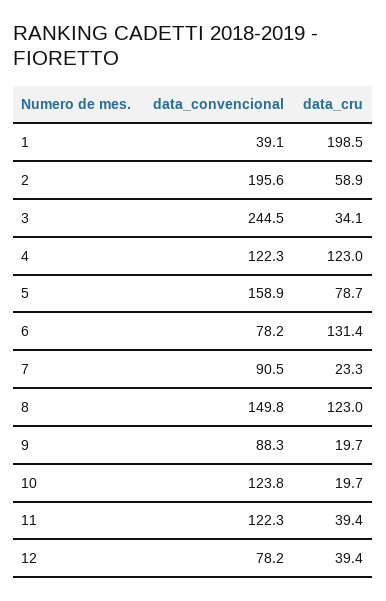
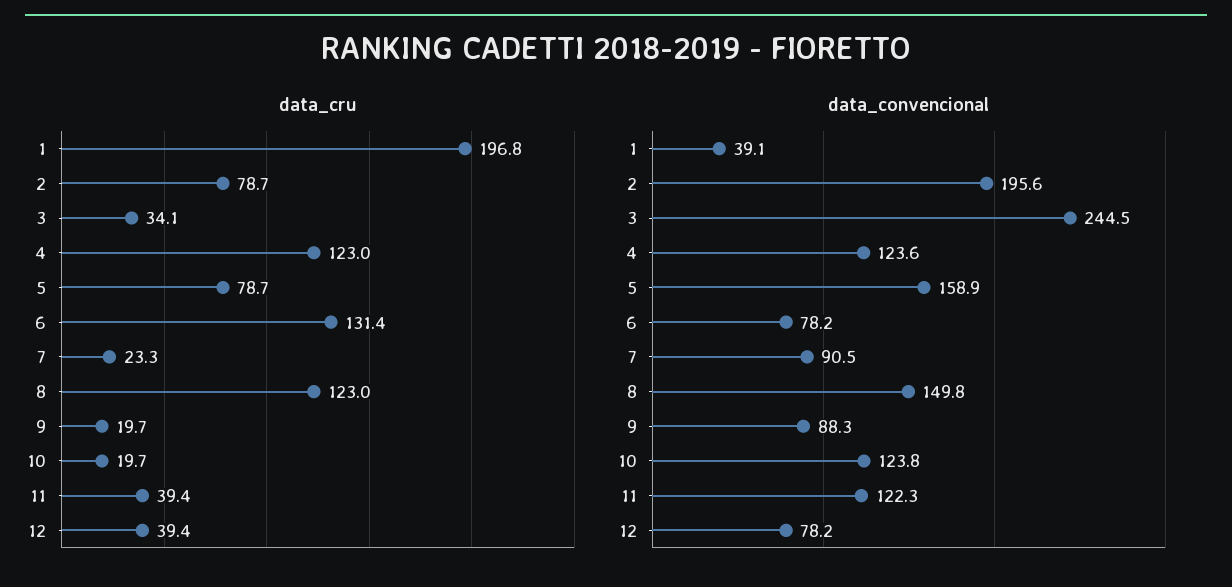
data_cru, 1: 198.5 -> 196.8
data_cru, 2: 58.9 -> 78.7
data_convencional, 4: 122.3 -> 123.6

